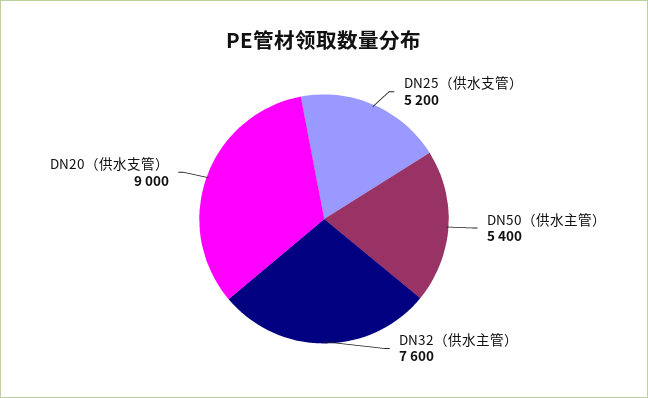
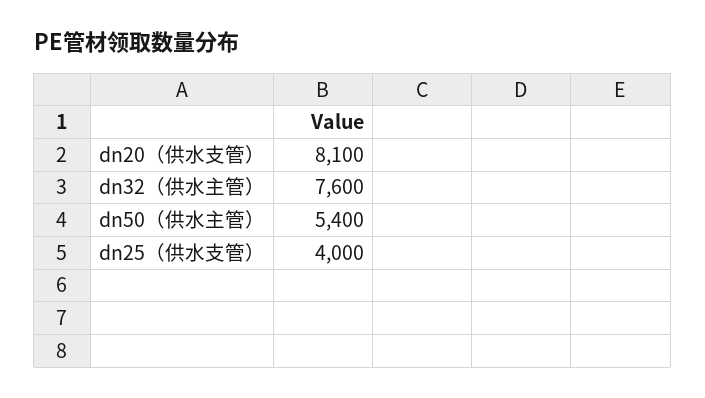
DN25（供水支管）: 5200 -> 4000
DN20（供水支管）: 9000 -> 8100

